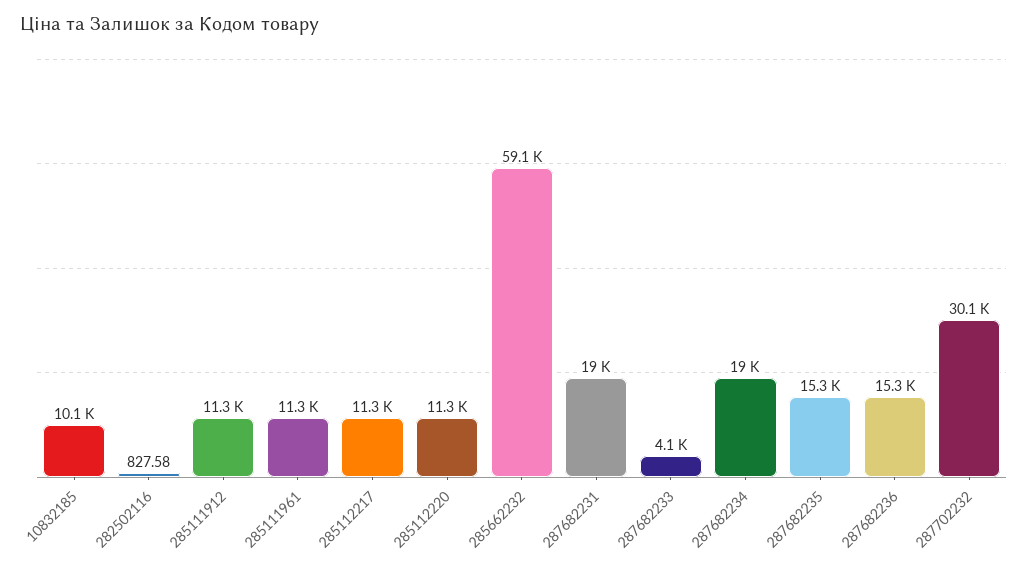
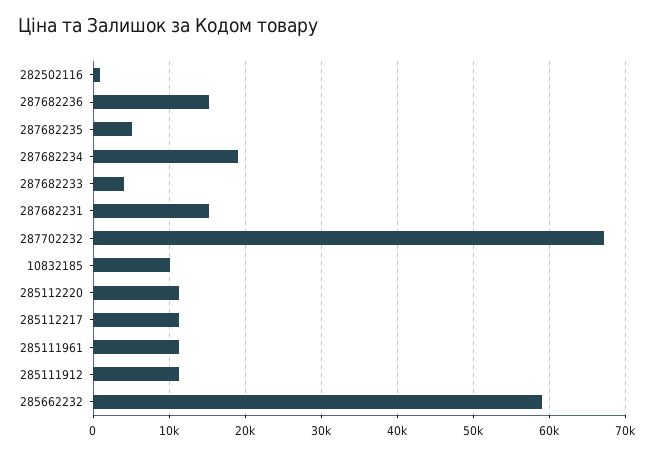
287682231: 19000 -> 15000
287682235: 15300 -> 5000
287702232: 30100 -> 67000

